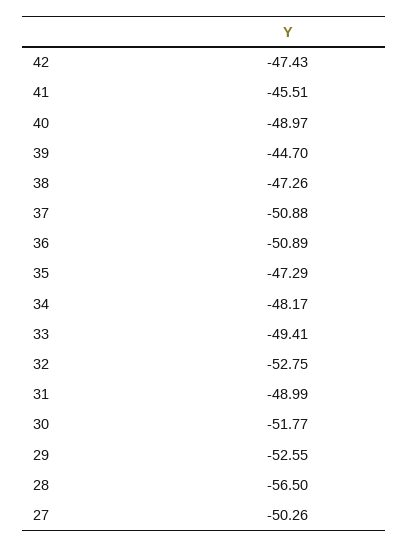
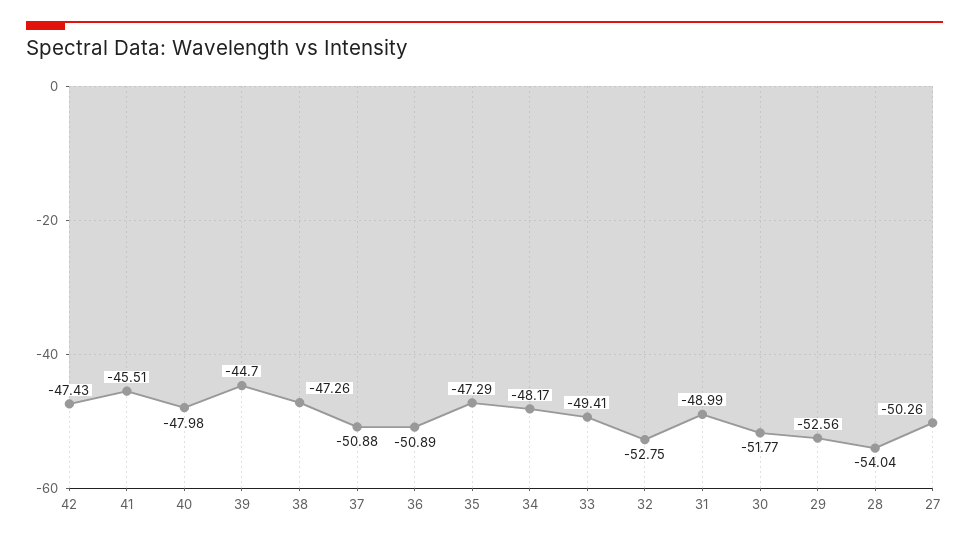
40: -48.97 -> -47.98
29: -52.55 -> -52.56
28: -56.5 -> -54.04

